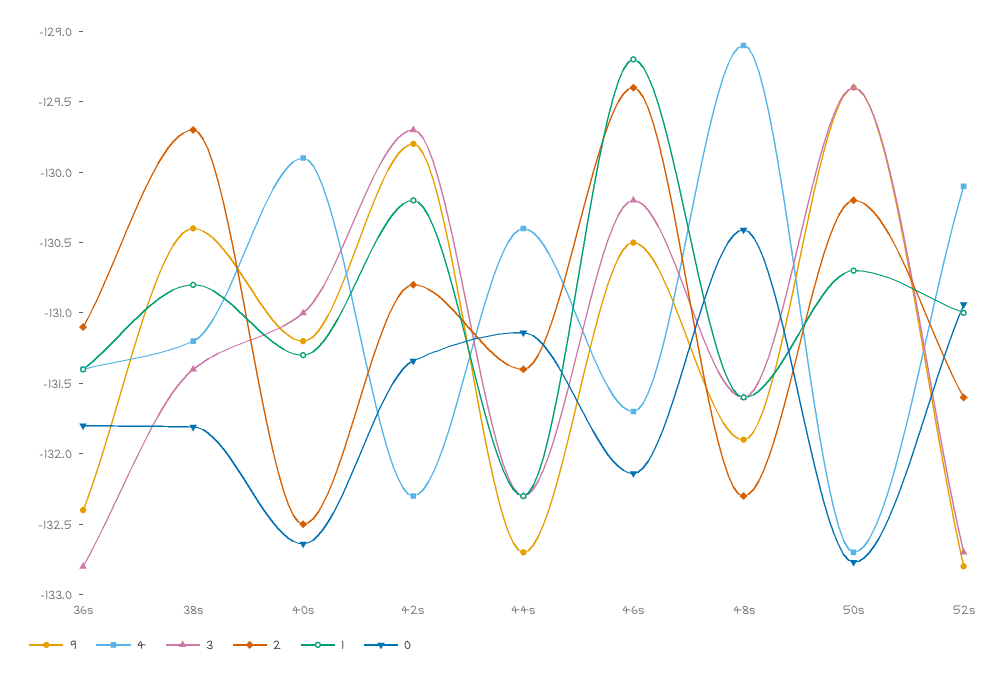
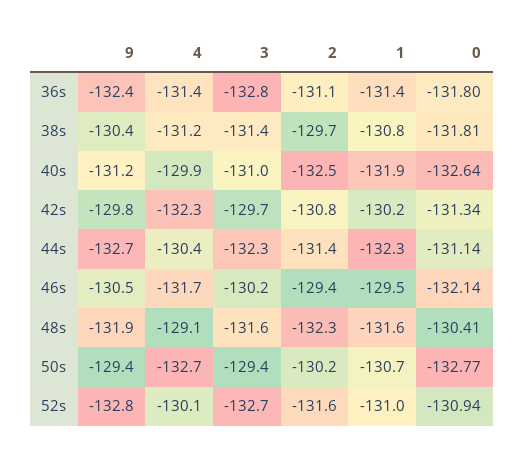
1, 40s: -131.3 -> -131.9
1, 46s: -129.2 -> -129.5

